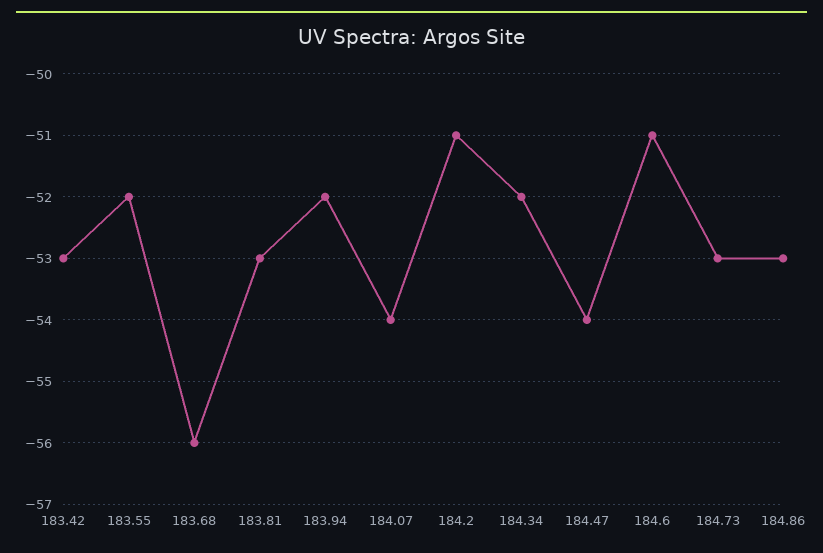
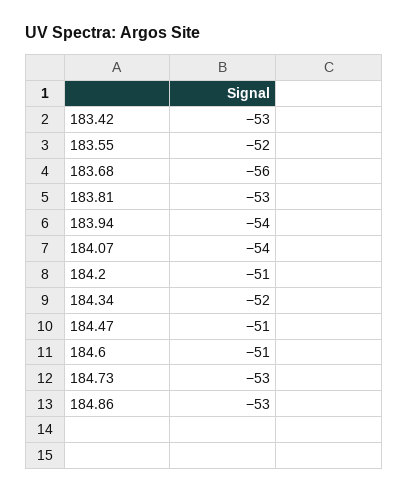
183.94: -52 -> -54
184.47: -54 -> -51

